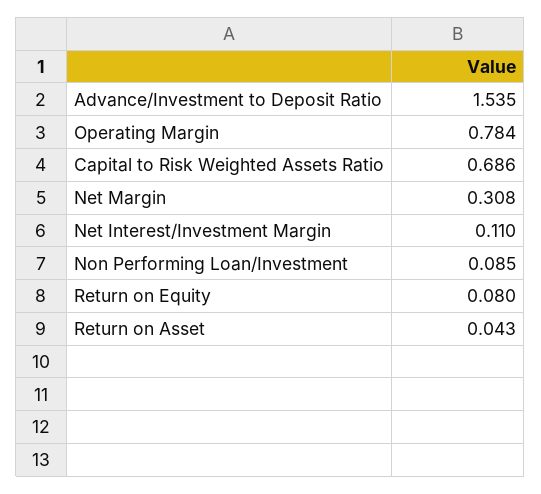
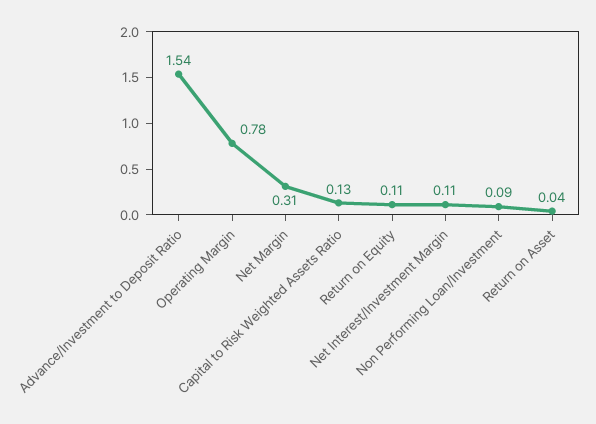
Capital to Risk Weighted Assets Ratio: 0.686 -> 0.13
Return on Equity: 0.08 -> 0.11

